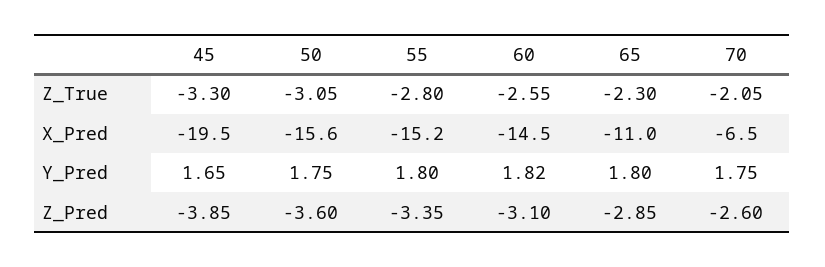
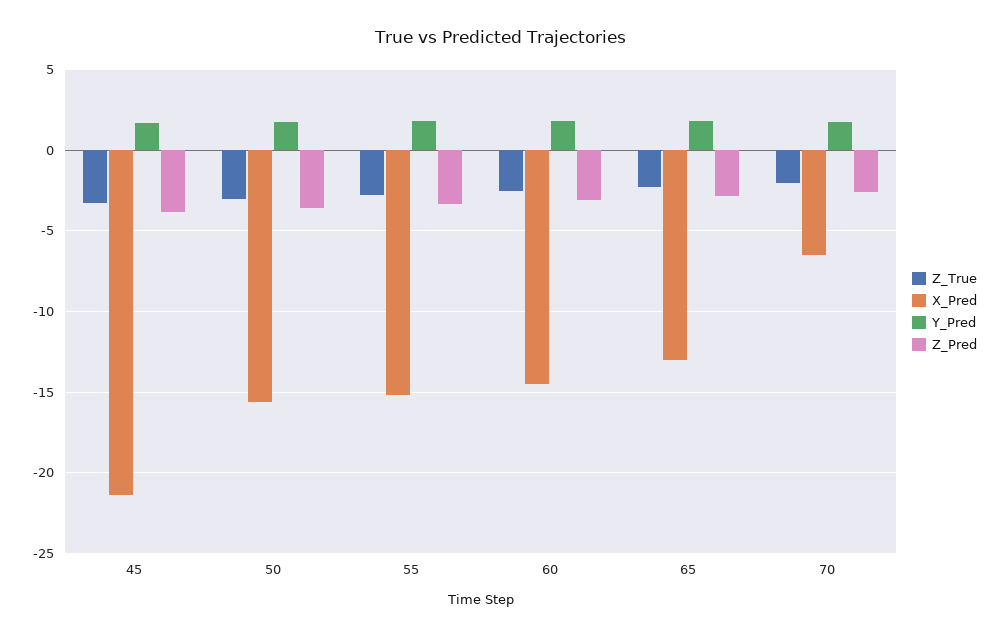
X_Pred, 45: -19.5 -> -21.5
X_Pred, 65: -11 -> -13

